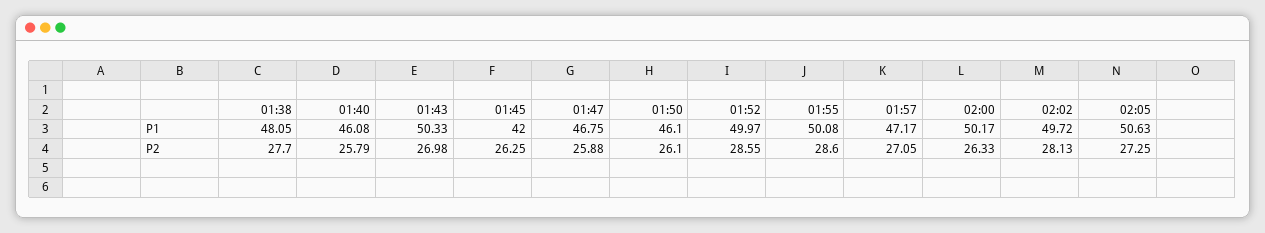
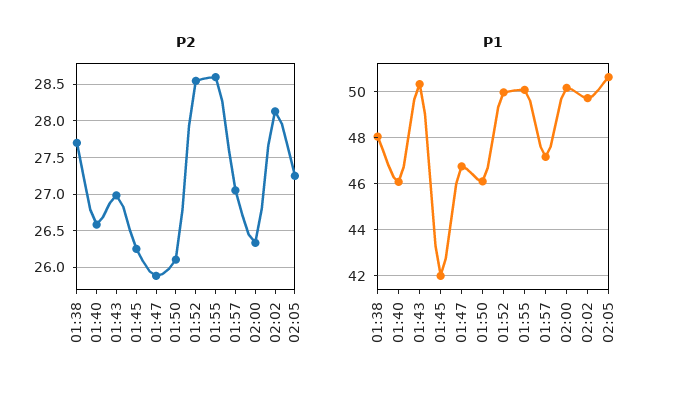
P2, 01:40: 25.79 -> 26.6

